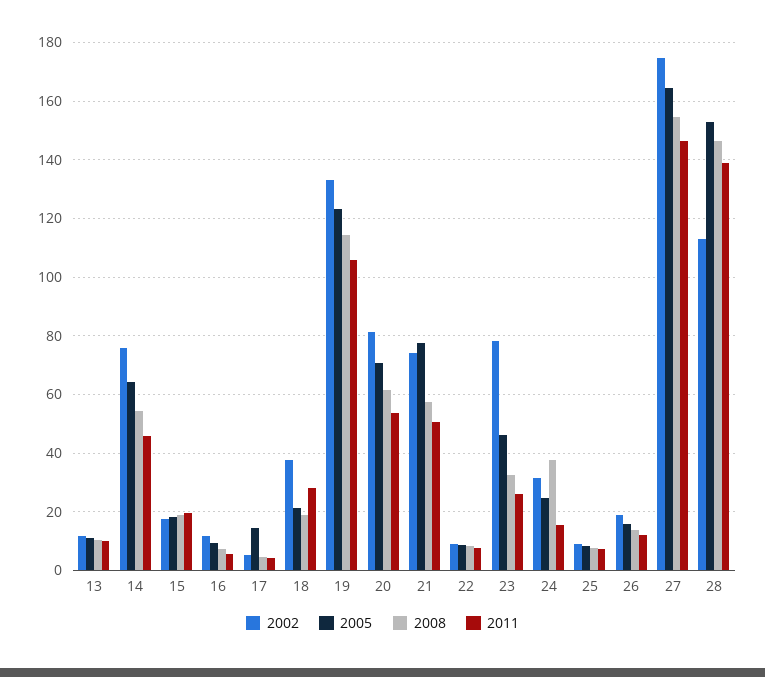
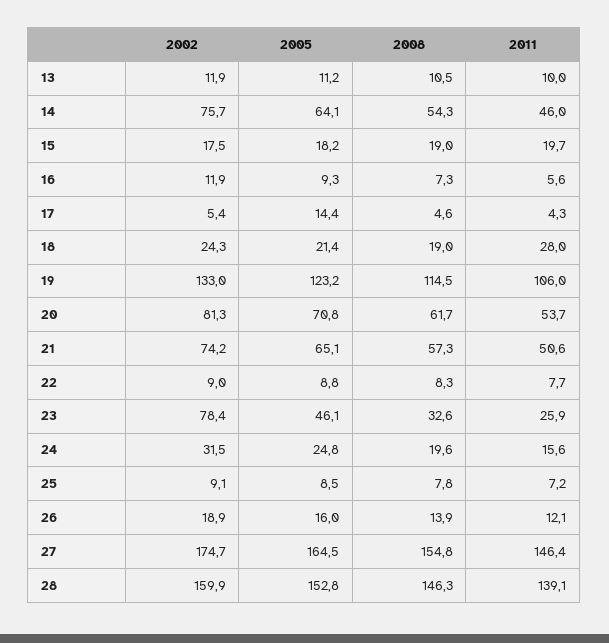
2002, 18: 37.5 -> 24.3
2005, 21: 77.5 -> 65.1
2008, 24: 37.5 -> 19.6
2002, 28: 112.5 -> 159.9

